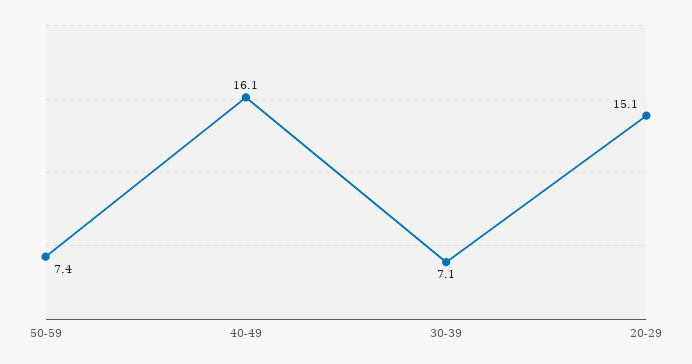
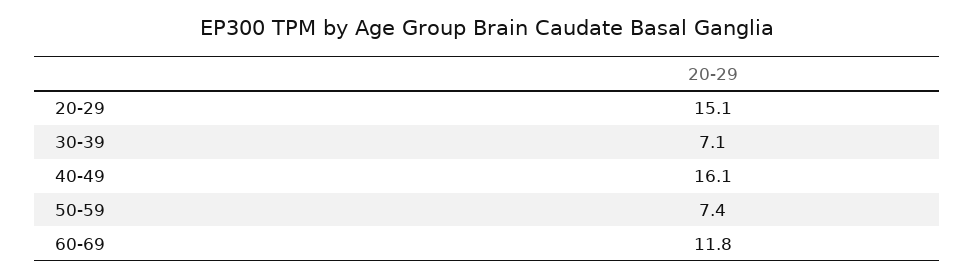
60-69: none -> 11.8

